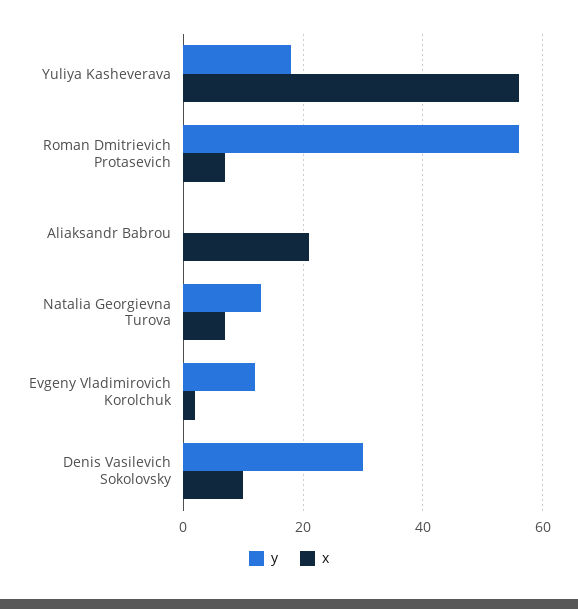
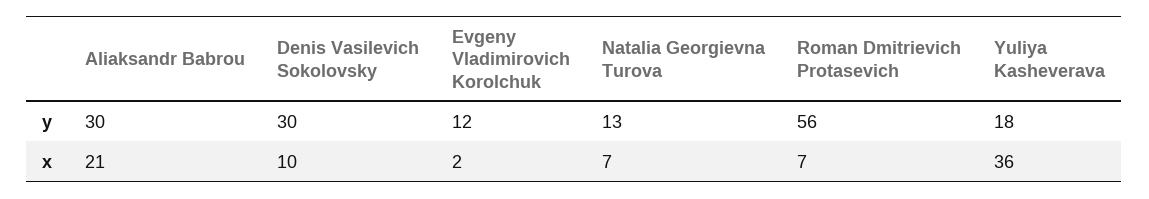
x, Yuliya Kasheverava: 55 -> 36
y, Aliaksandr Babrou: 0 -> 30

